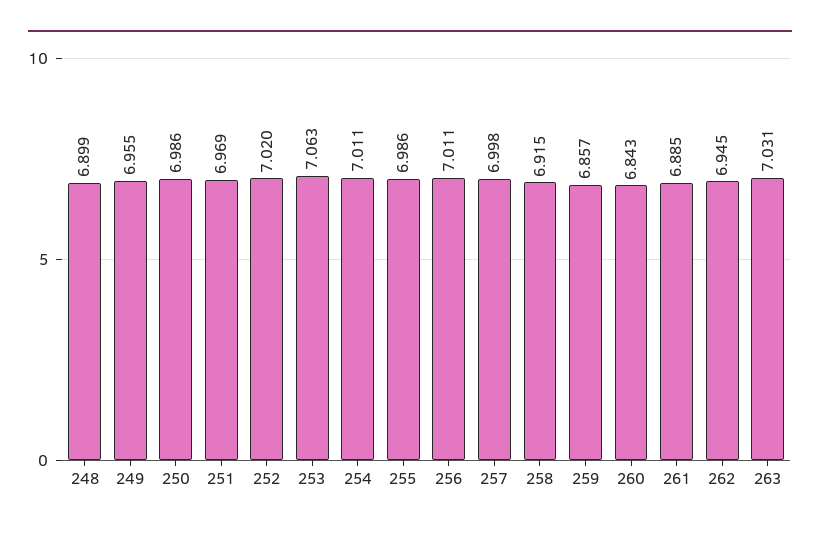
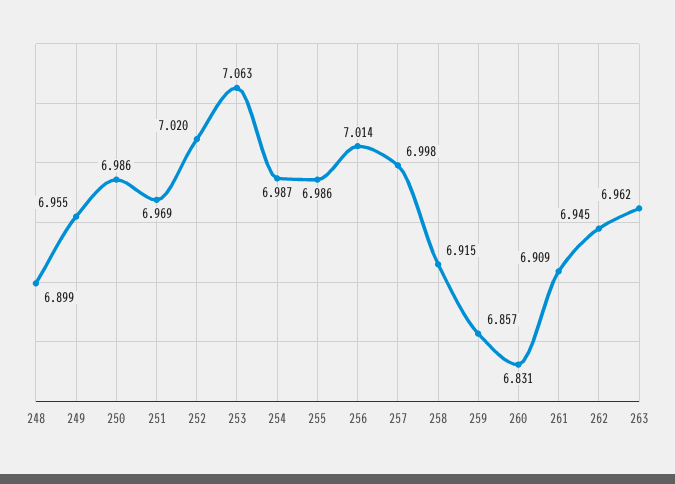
254: 7.011 -> 6.987
256: 7.011 -> 7.014
260: 6.843 -> 6.831
261: 6.885 -> 6.909
263: 7.031 -> 6.962

